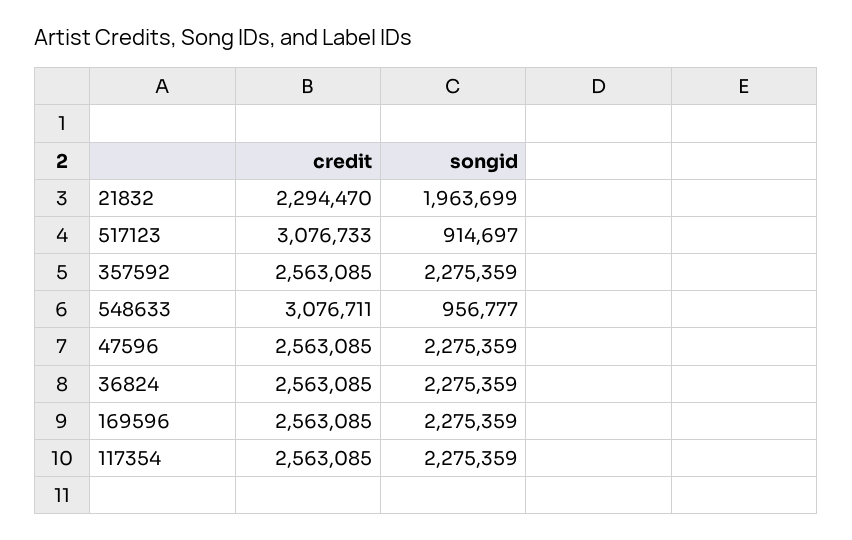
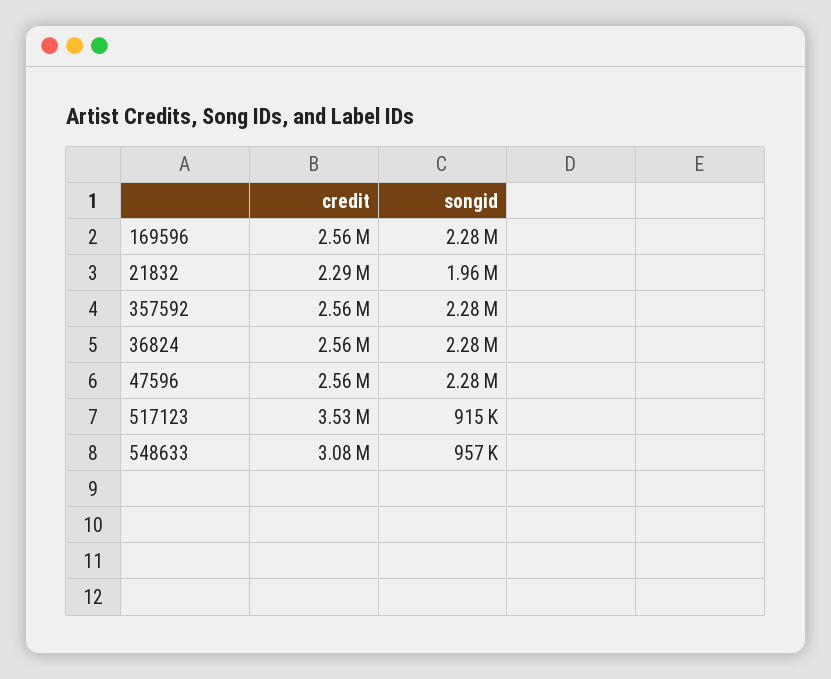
credit, 517123: 3076733 -> 3530000
credit, 117354: 2563085 -> none
songid, 117354: 2275359 -> none

